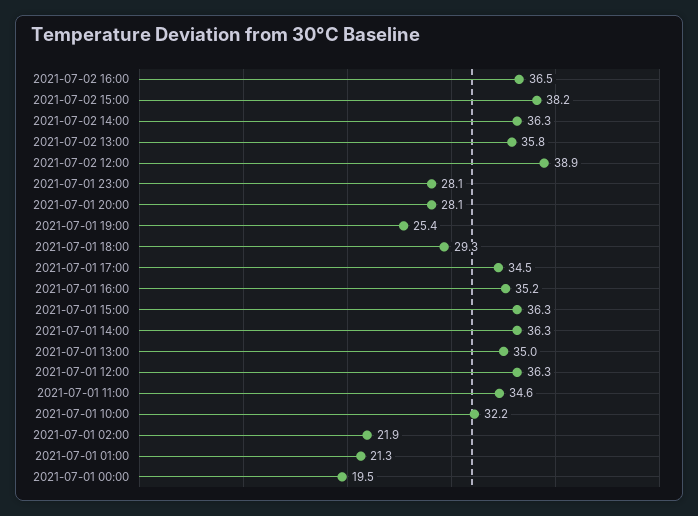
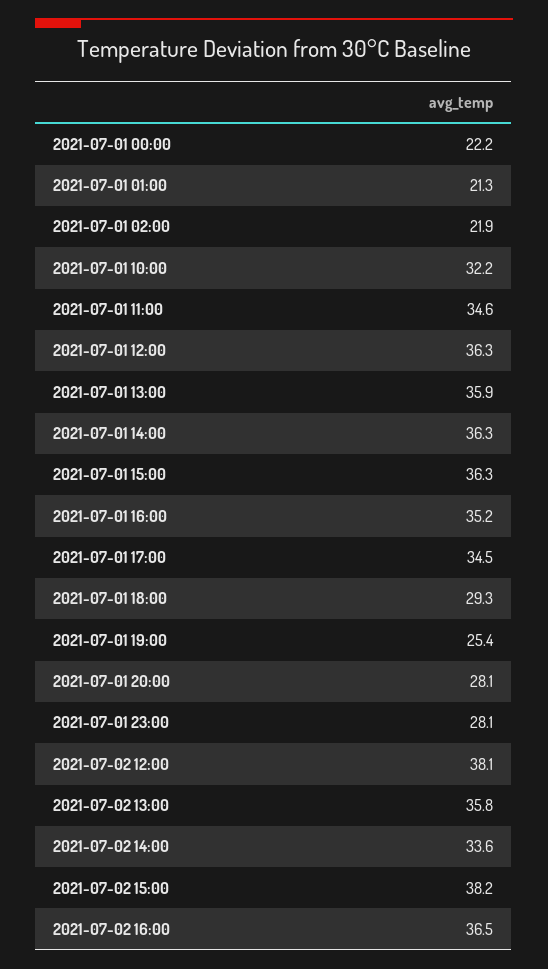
2021-07-02 14:00: 36.3 -> 33.6
2021-07-02 12:00: 38.9 -> 38.1
2021-07-01 13:00: 35 -> 35.9
2021-07-01 00:00: 19.5 -> 22.2

